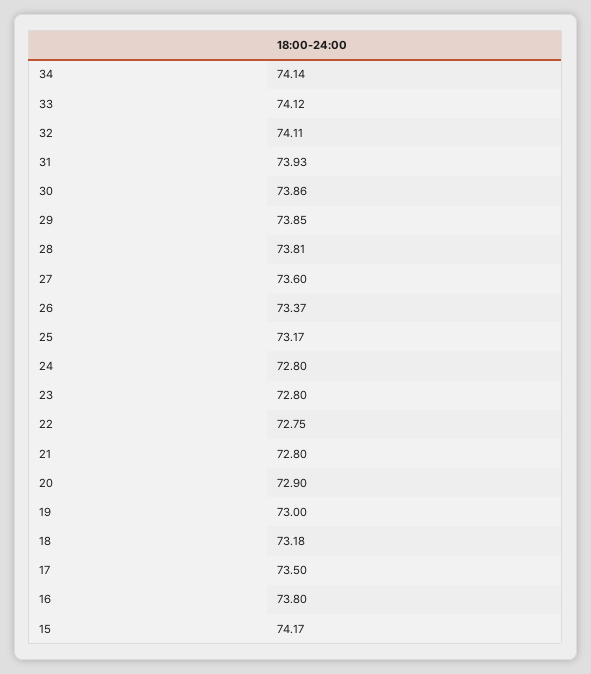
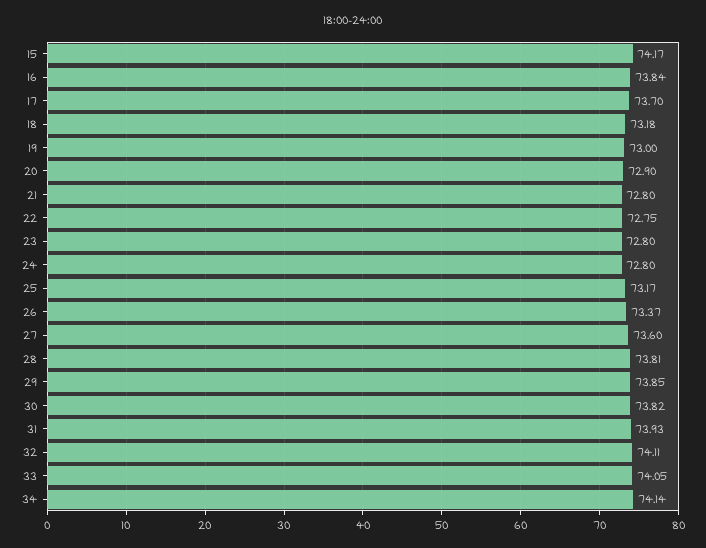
33: 74.12 -> 74.05
30: 73.86 -> 73.82
17: 73.5 -> 73.7
16: 73.8 -> 73.84

